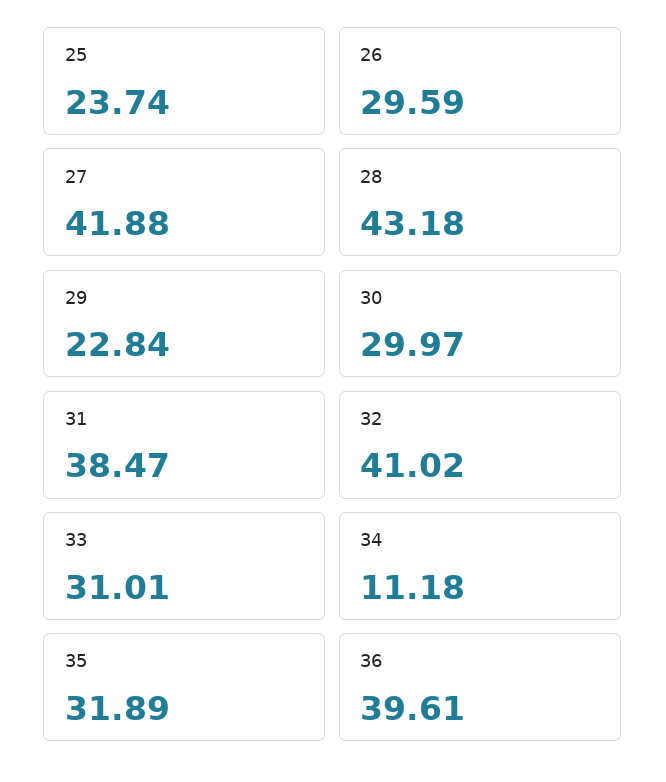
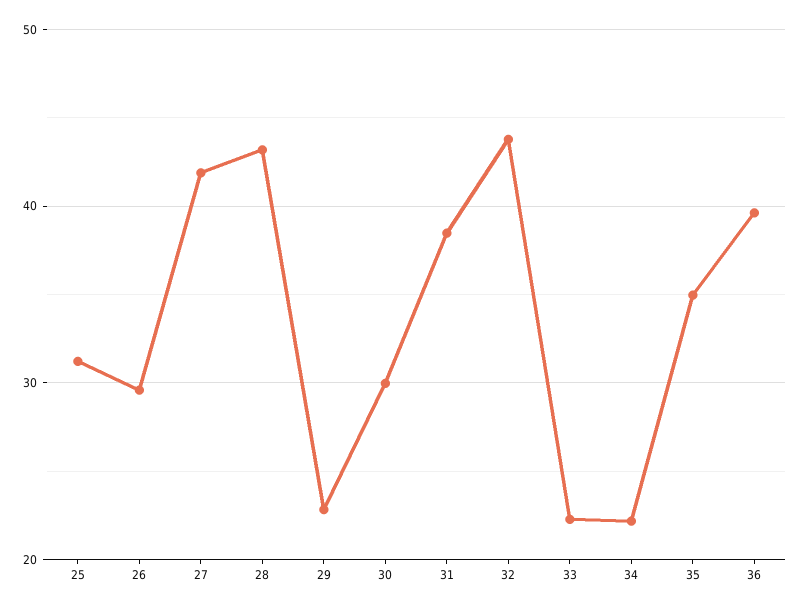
25: 23.74 -> 31
32: 41.02 -> 44
33: 31.01 -> 22
34: 11.18 -> 22
35: 31.89 -> 35

